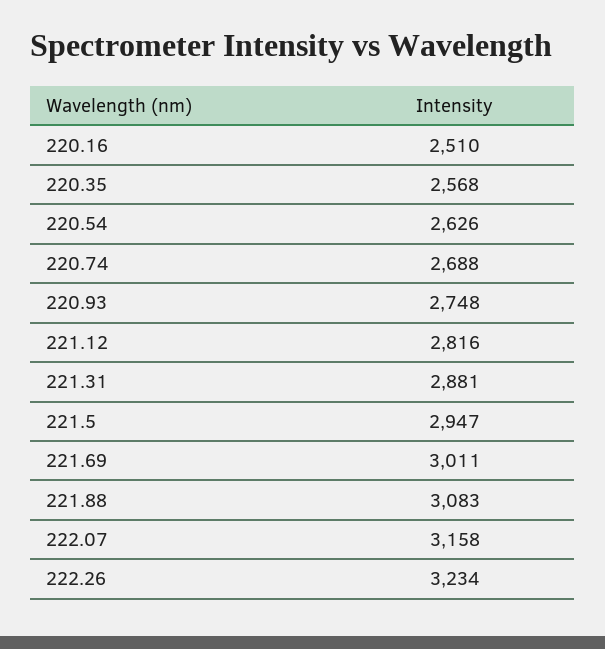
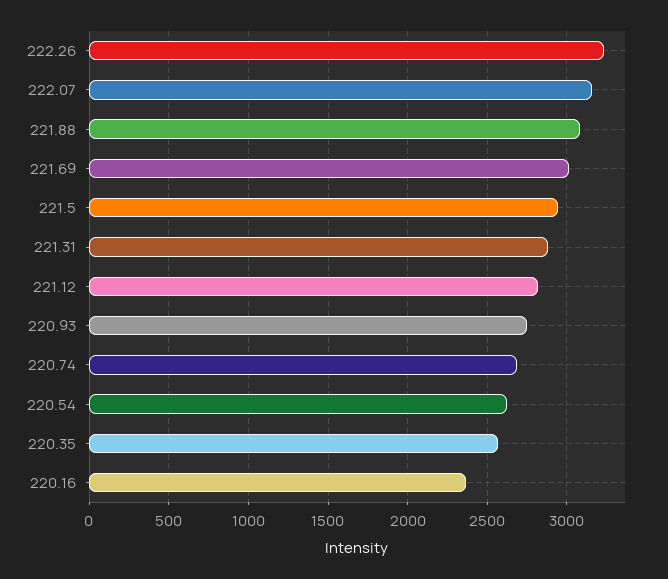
220.16: 2510 -> 2350

